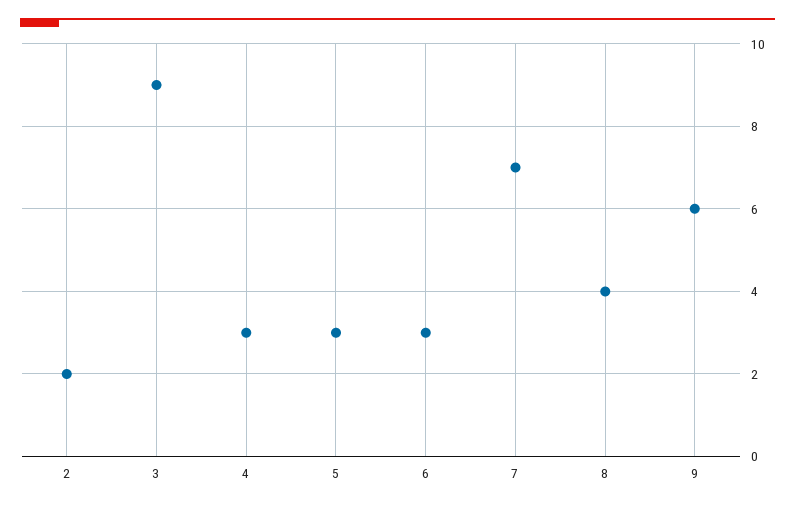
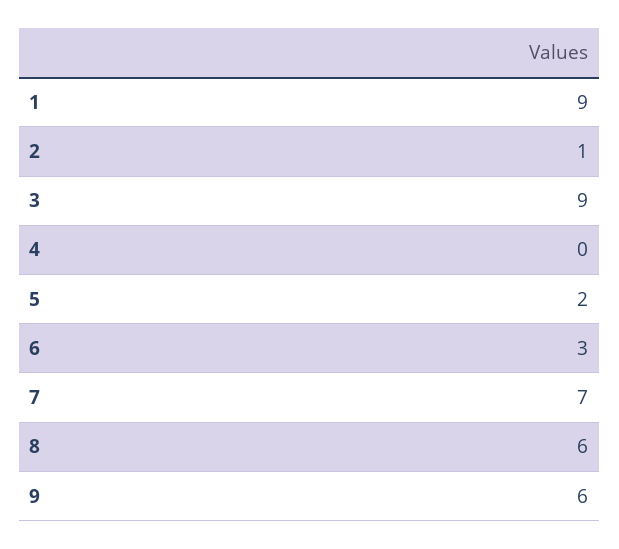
2: 2 -> 1
4: 3 -> 0
5: 3 -> 2
8: 4 -> 6
1: none -> 9

